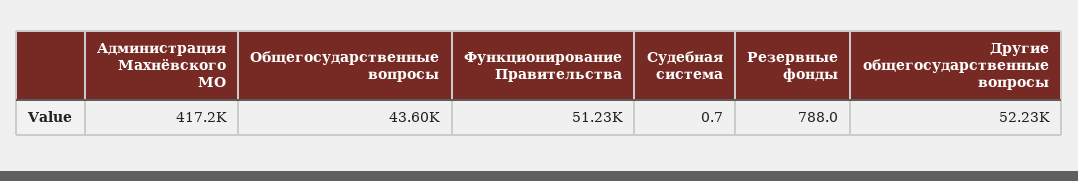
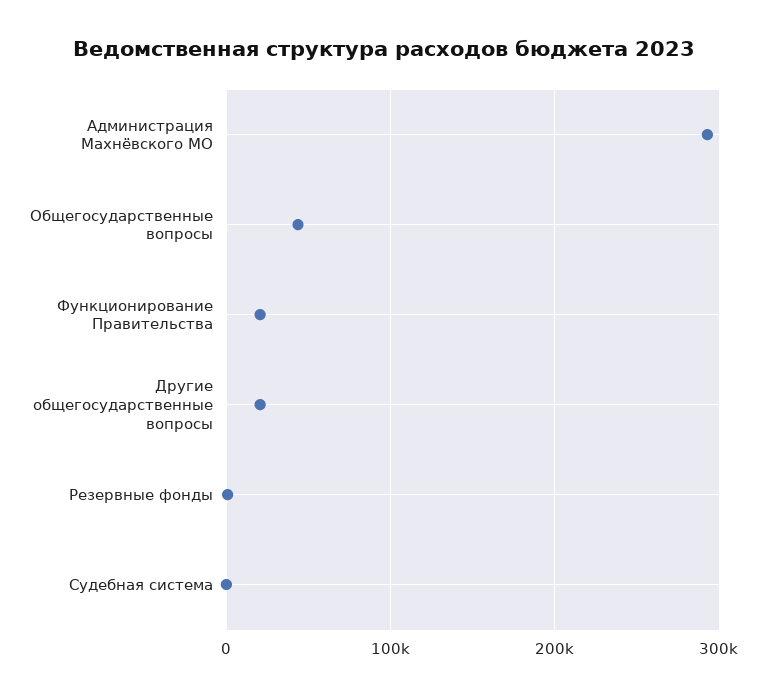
Администрация Махнёвского МО: 417200 -> 290000
Функционирование Правительства: 51230 -> 20000
Другие общегосударственные вопросы: 52230 -> 20000

